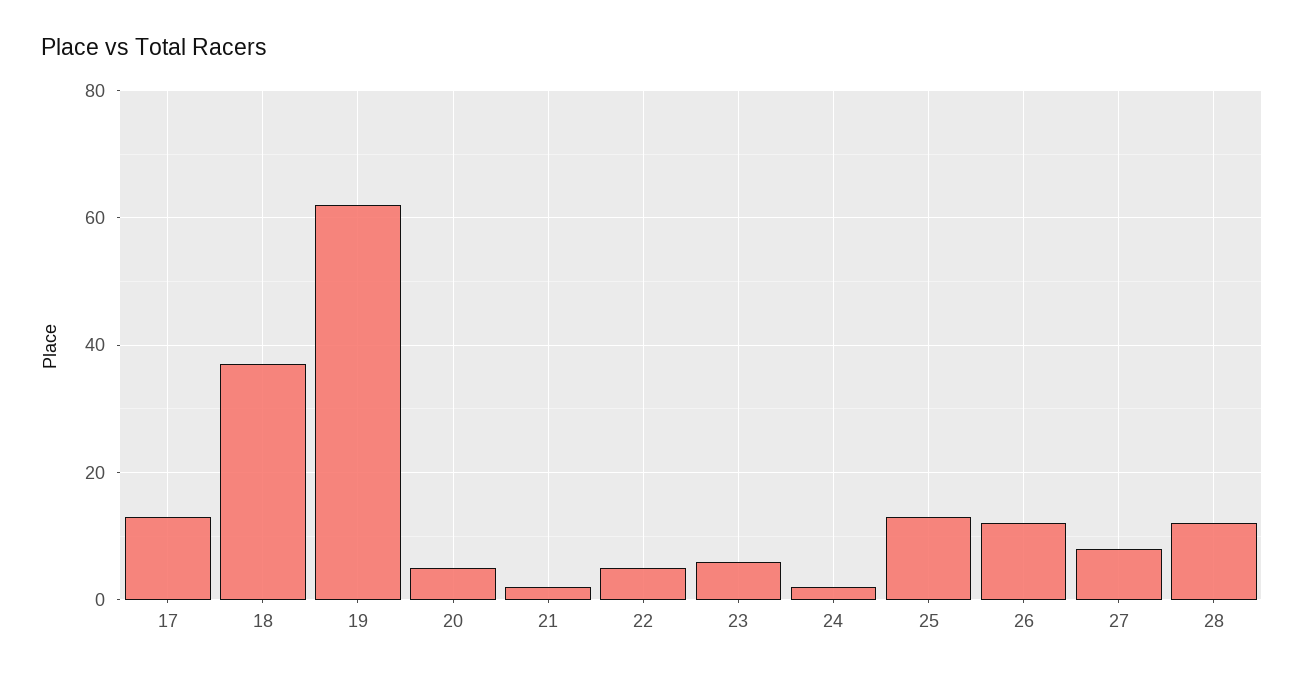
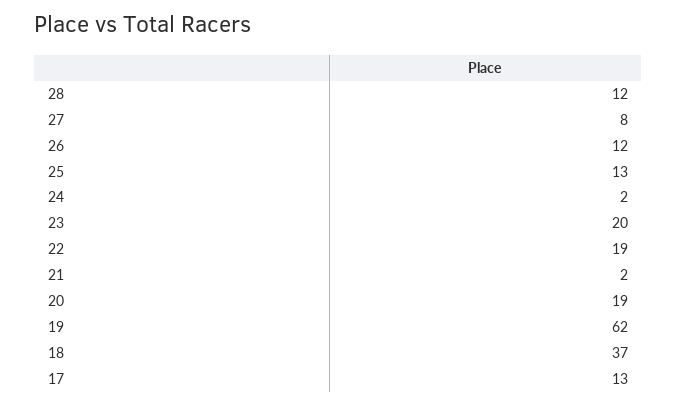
20: 5 -> 19
22: 5 -> 19
23: 5 -> 20

